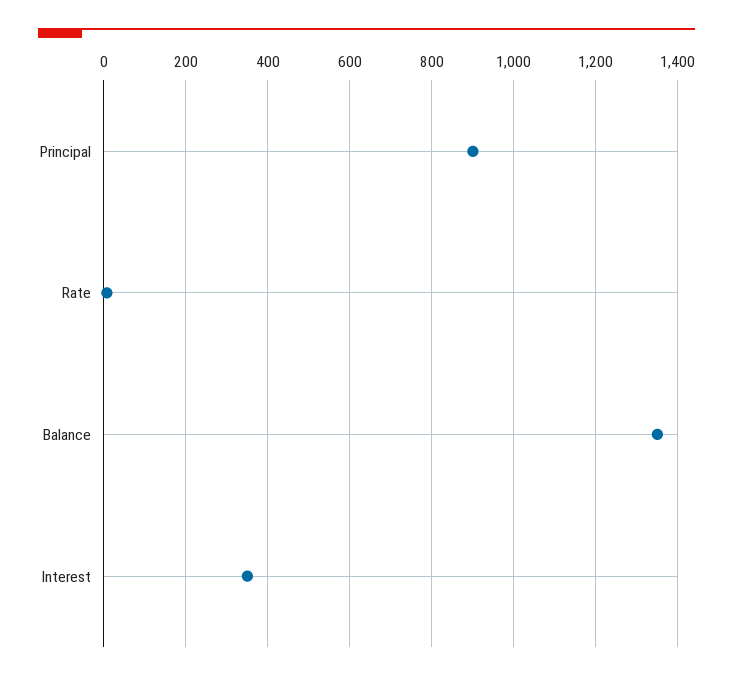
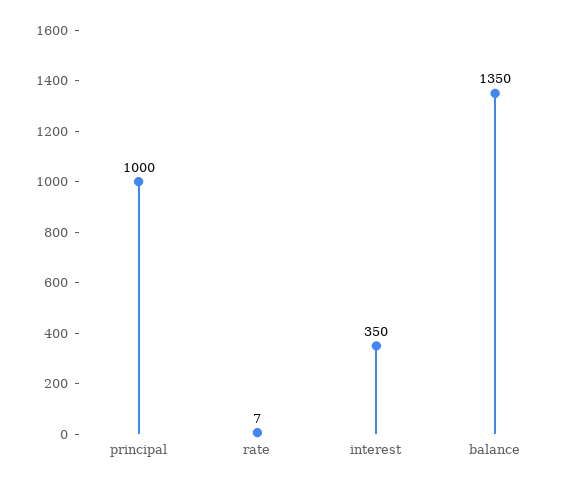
Principal: 900 -> 1000

